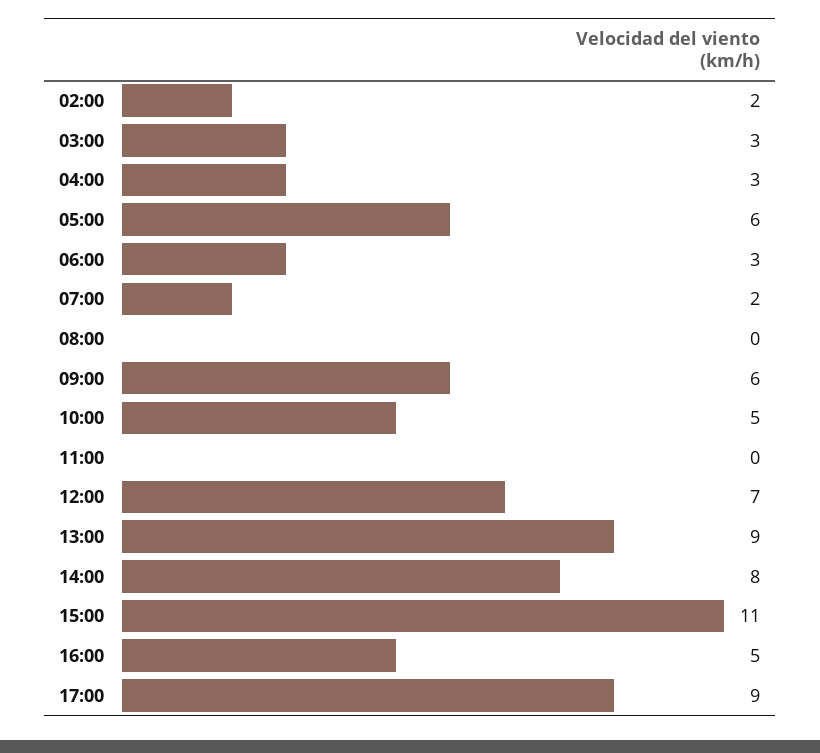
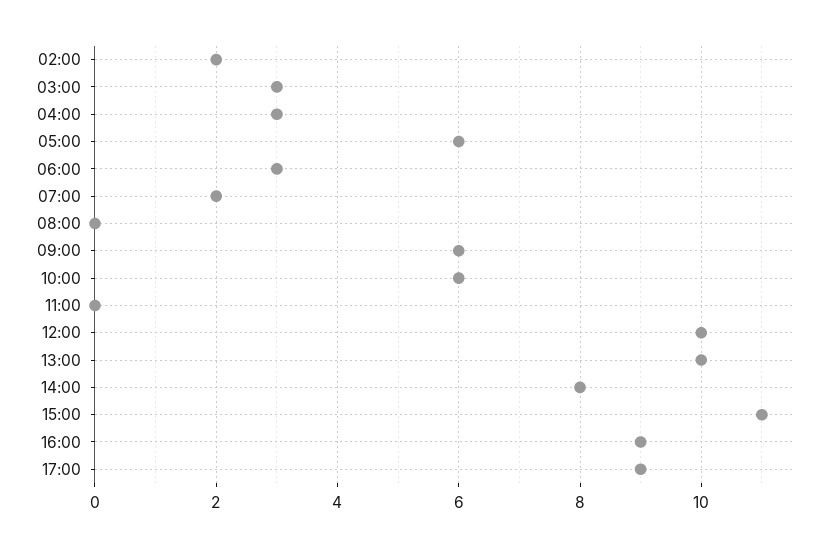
10:00: 5 -> 6
12:00: 7 -> 10
13:00: 9 -> 10
16:00: 5 -> 9

